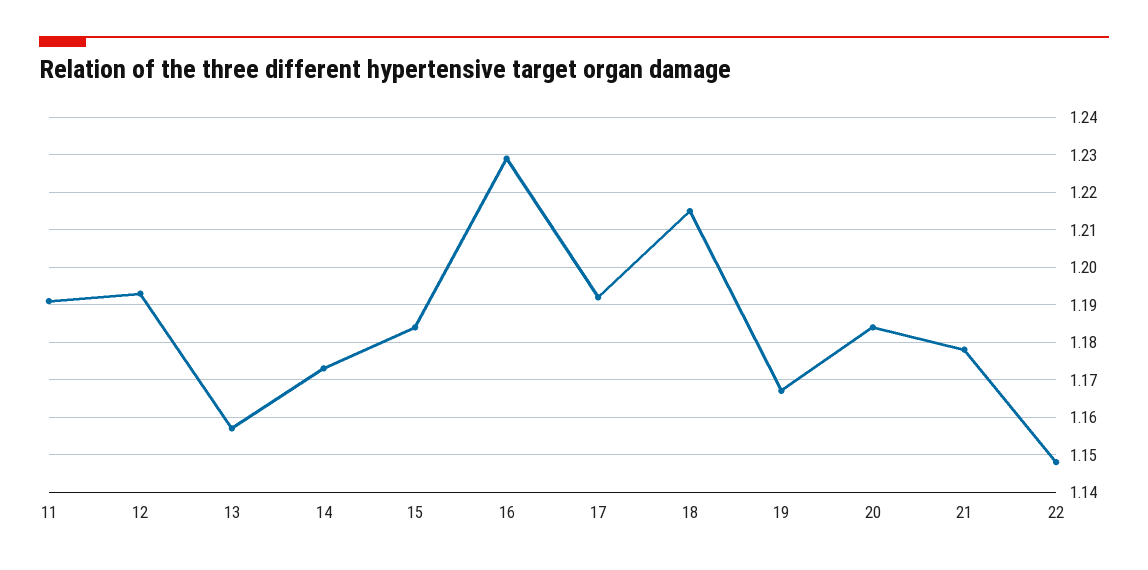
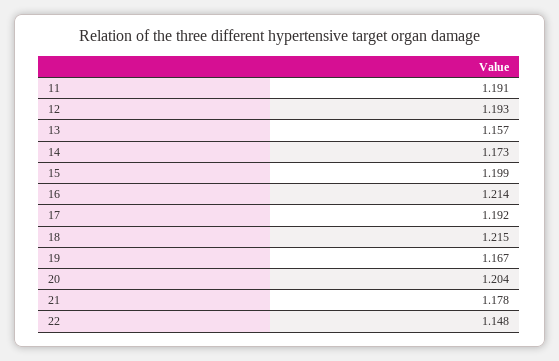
15: 1.185 -> 1.199
16: 1.23 -> 1.214
20: 1.185 -> 1.204

